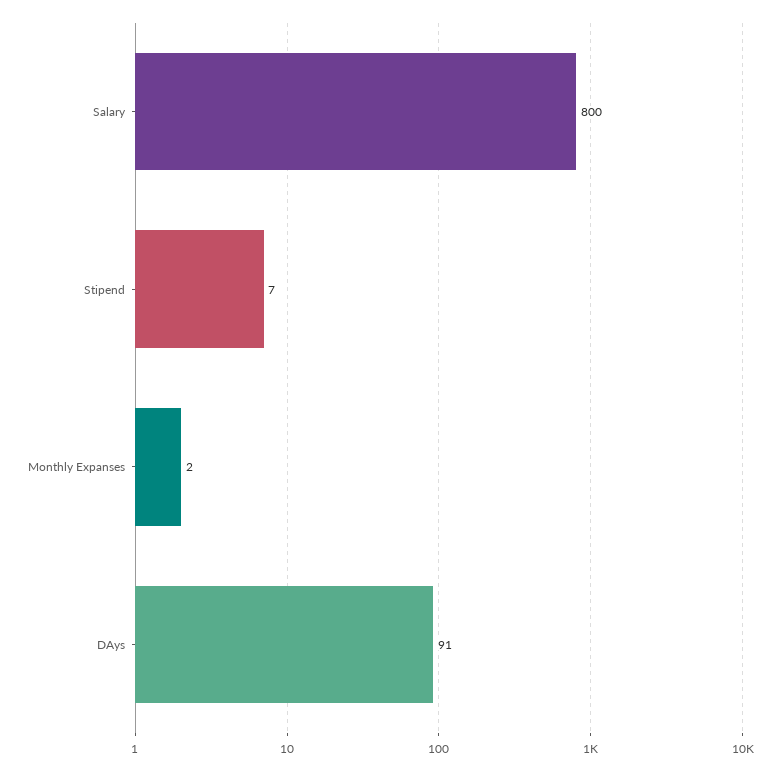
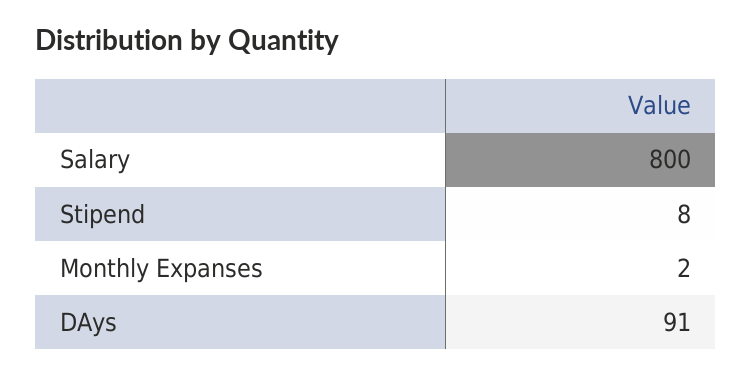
Stipend: 7 -> 8

